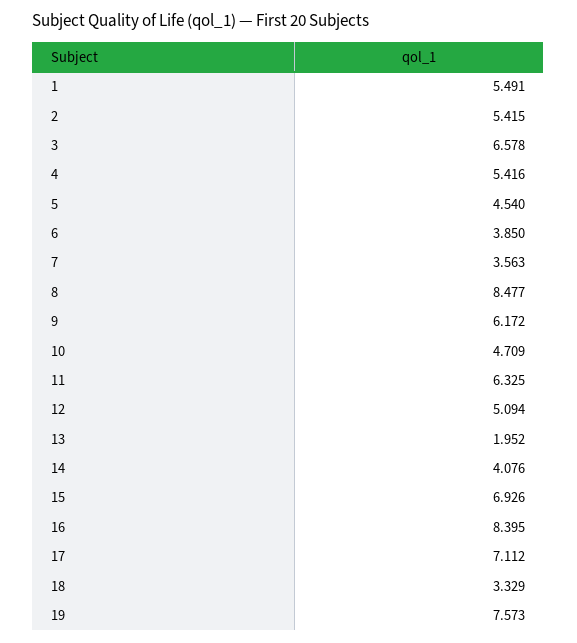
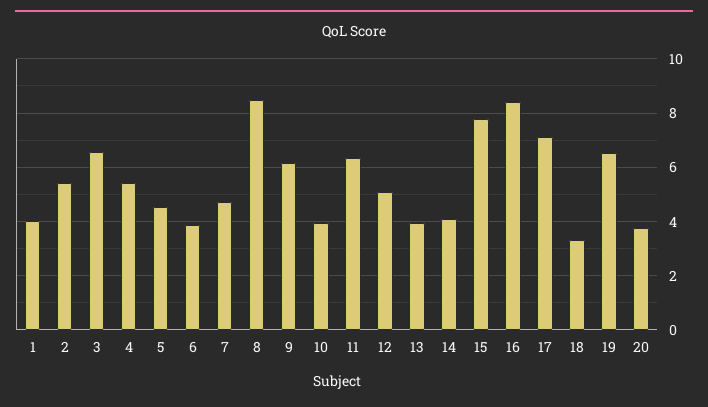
1: 5.491 -> 4
7: 3.563 -> 4.75
10: 4.709 -> 4
13: 1.952 -> 4
15: 6.926 -> 7.75
19: 7.573 -> 6.5
20: none -> 3.75

